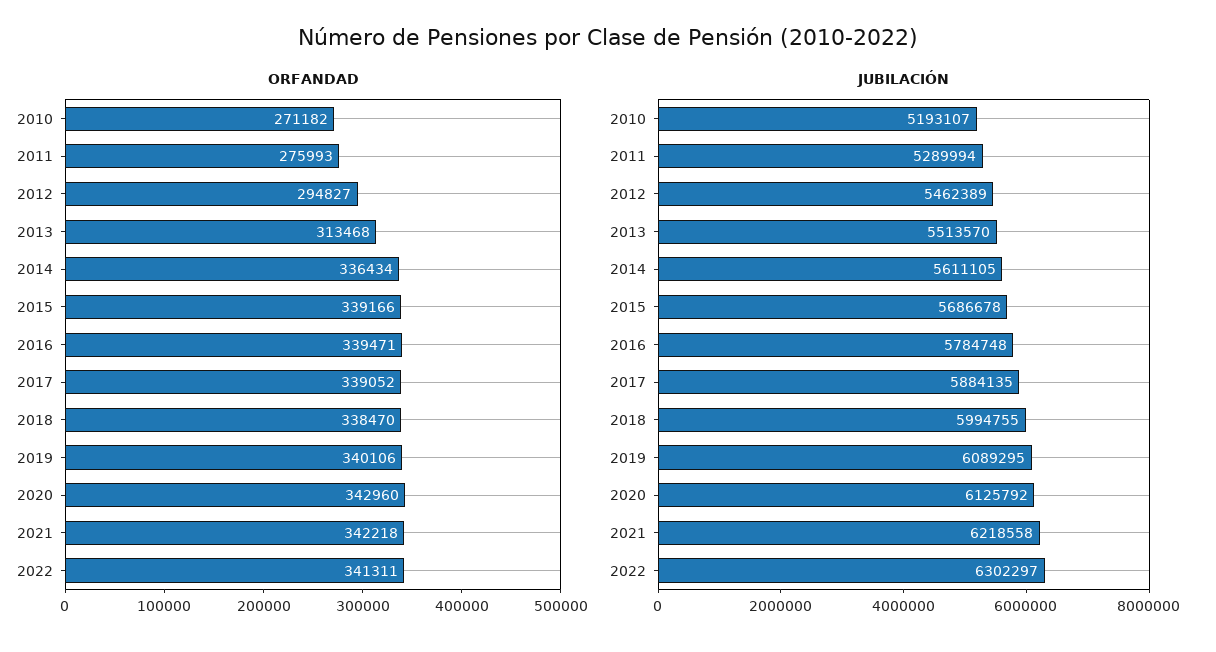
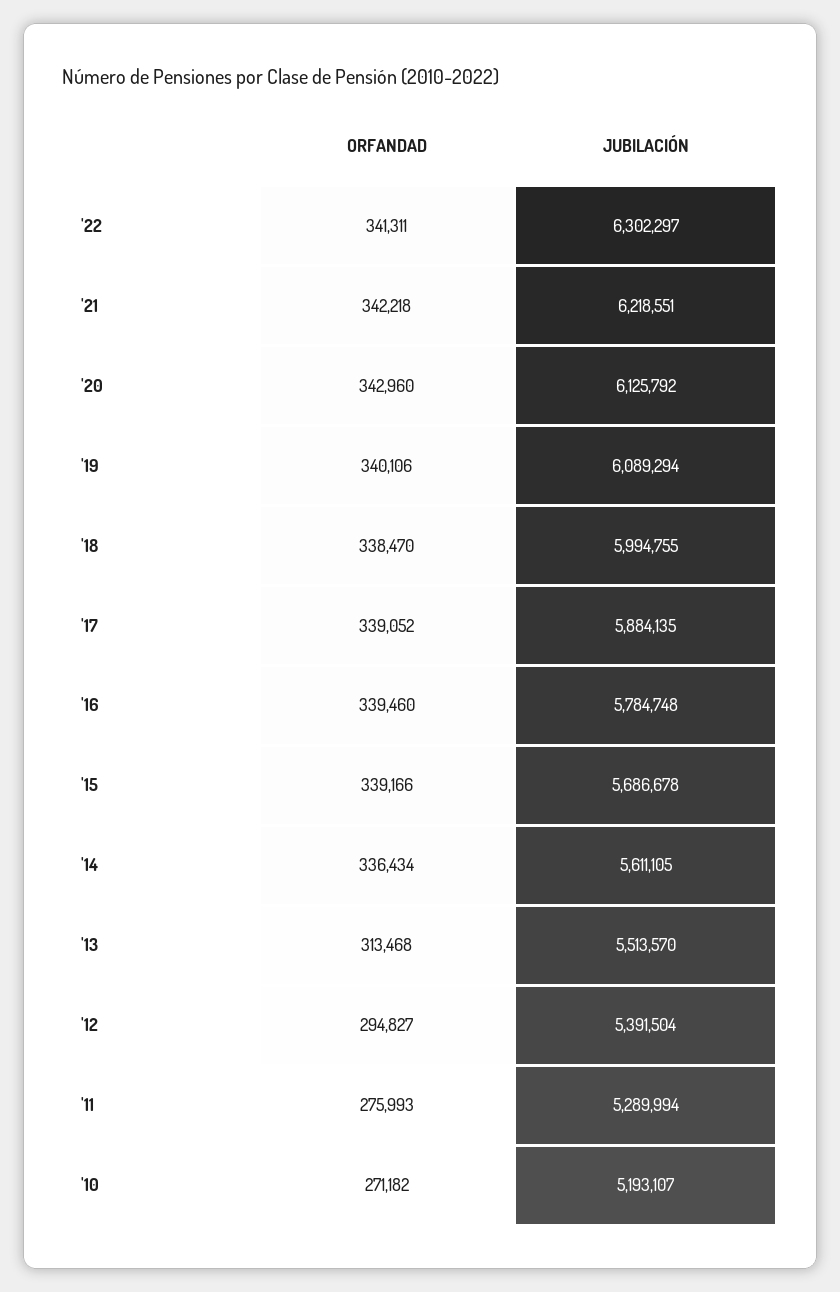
ORFANDAD, 2016: 339471 -> 339460
JUBILACIÓN, 2012: 5462389 -> 5391504
JUBILACIÓN, 2019: 6089295 -> 6089294
JUBILACIÓN, 2021: 6218558 -> 6218551

